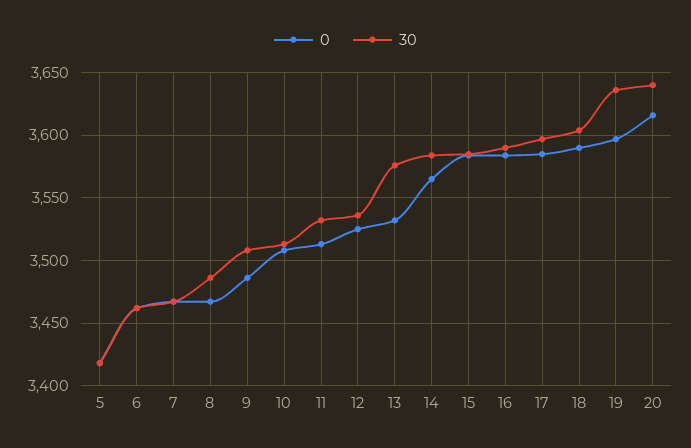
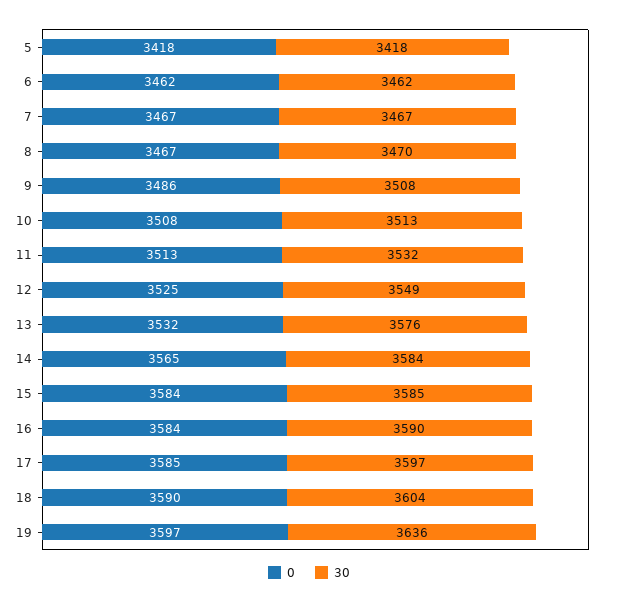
30, 8: 3485 -> 3470
30, 12: 3535 -> 3549
0, 20: 3615 -> none
30, 20: 3640 -> none

